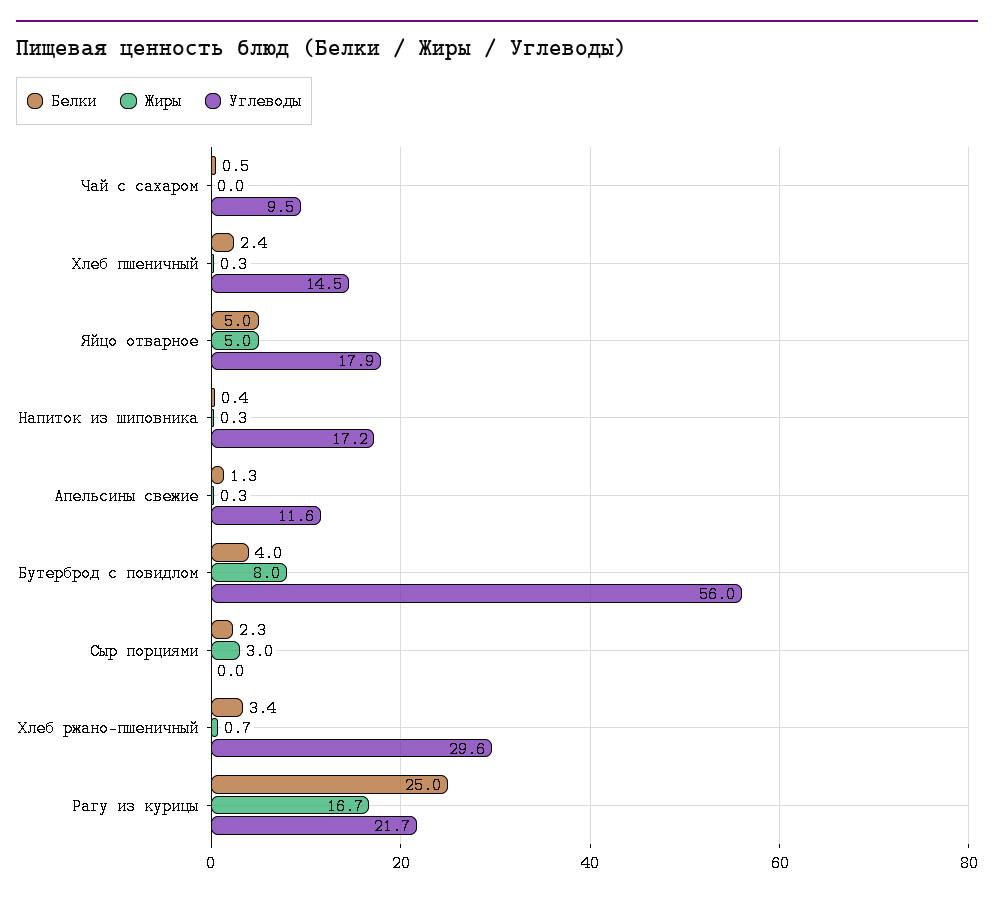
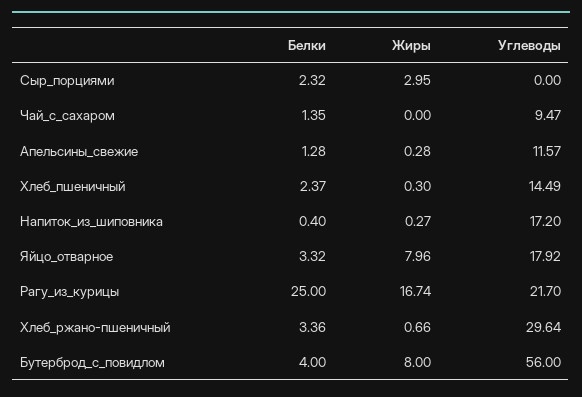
Белки, Чай с сахаром: 0.5 -> 1.35
Белки, Яйцо отварное: 5 -> 3.32
Жиры, Яйцо отварное: 5 -> 7.96

